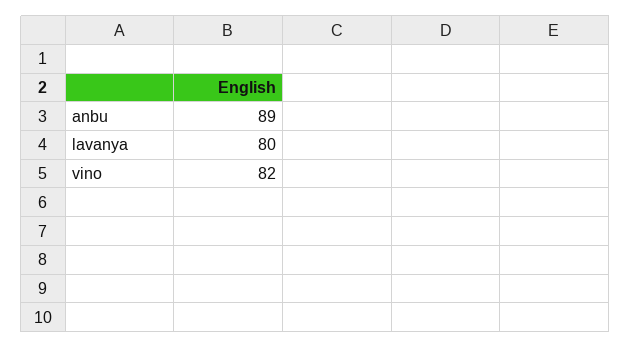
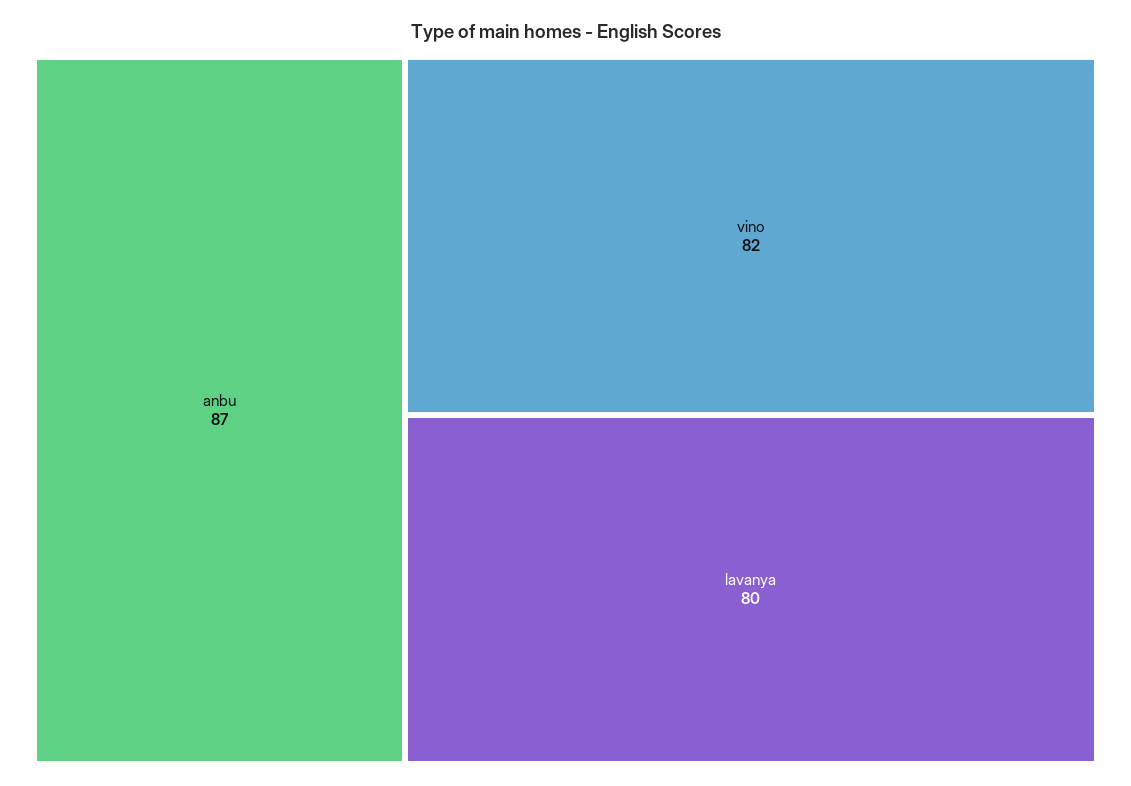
anbu: 89 -> 87

